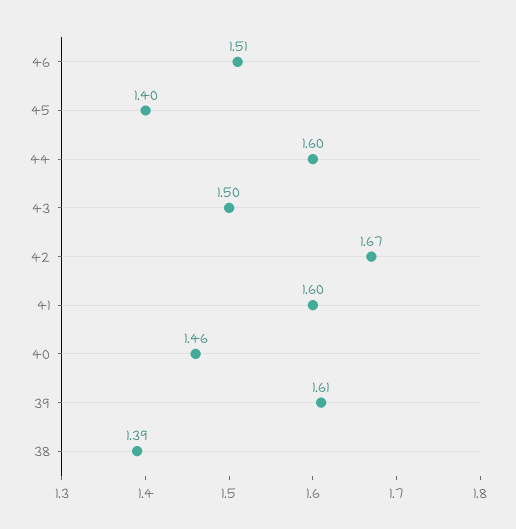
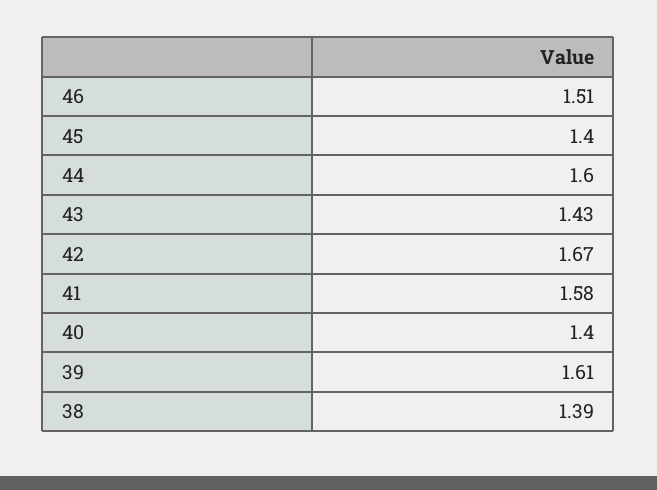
43: 1.5 -> 1.43
41: 1.6 -> 1.58
40: 1.46 -> 1.4

